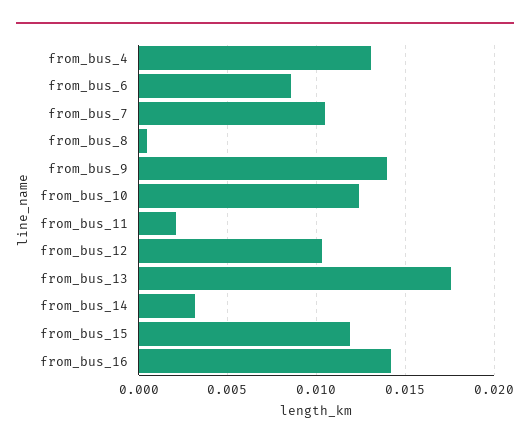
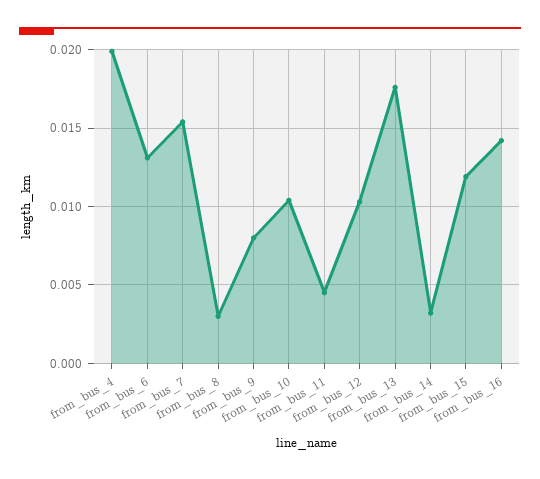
from_bus_4: 0.013 -> 0.02
from_bus_6: 0.0085 -> 0.013
from_bus_7: 0.0105 -> 0.0155
from_bus_8: 0.0005 -> 0.003
from_bus_9: 0.014 -> 0.008
from_bus_10: 0.0125 -> 0.0105
from_bus_11: 0.002 -> 0.0045

